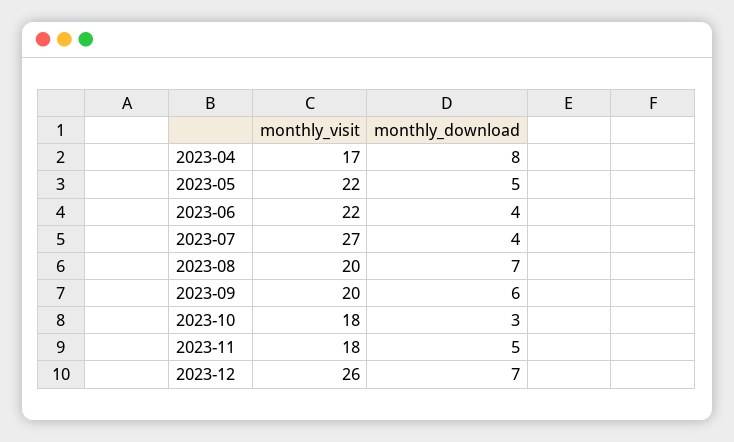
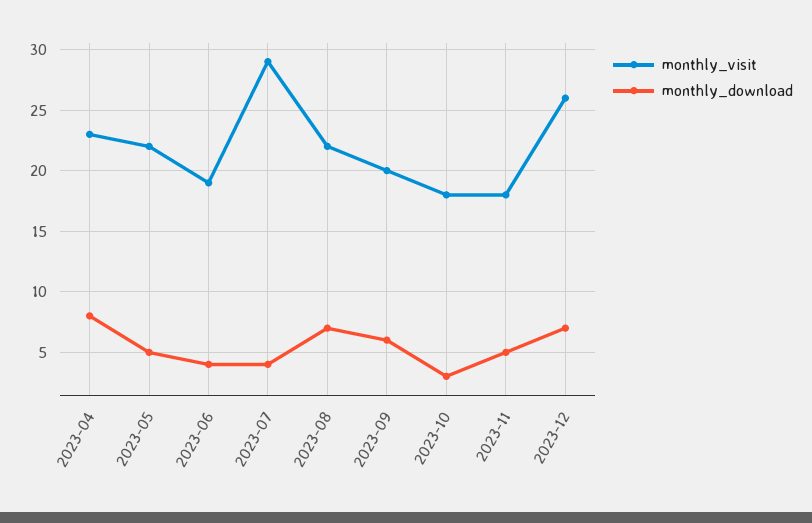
monthly_visit, 2023-04: 17 -> 23
monthly_visit, 2023-06: 22 -> 19
monthly_visit, 2023-07: 27 -> 29
monthly_visit, 2023-08: 20 -> 22

